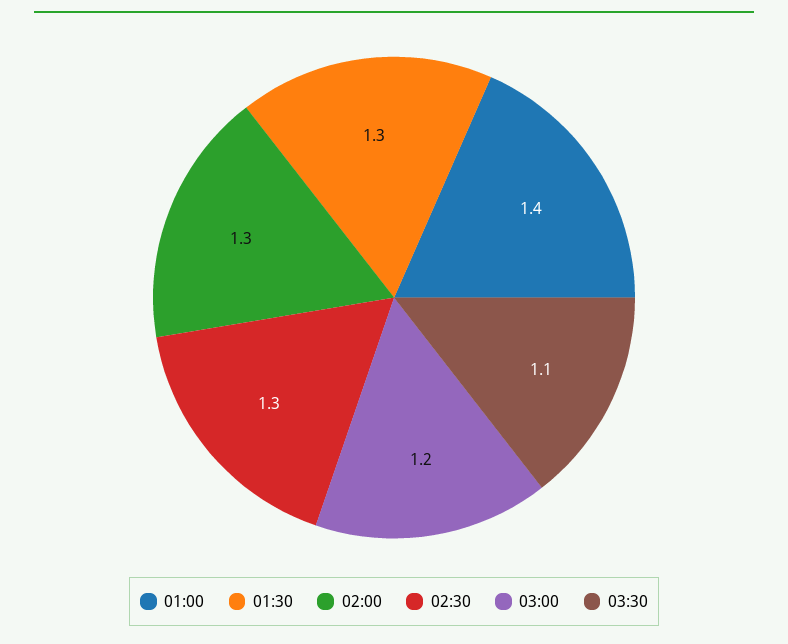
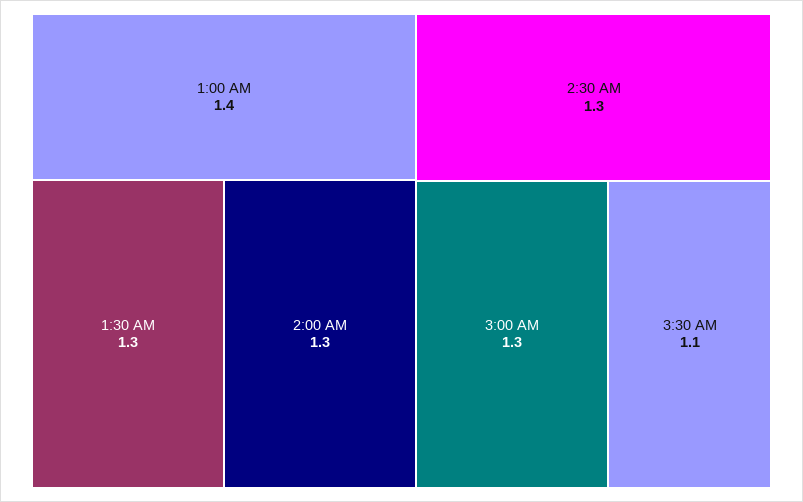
03:00: 1.2 -> 1.3

